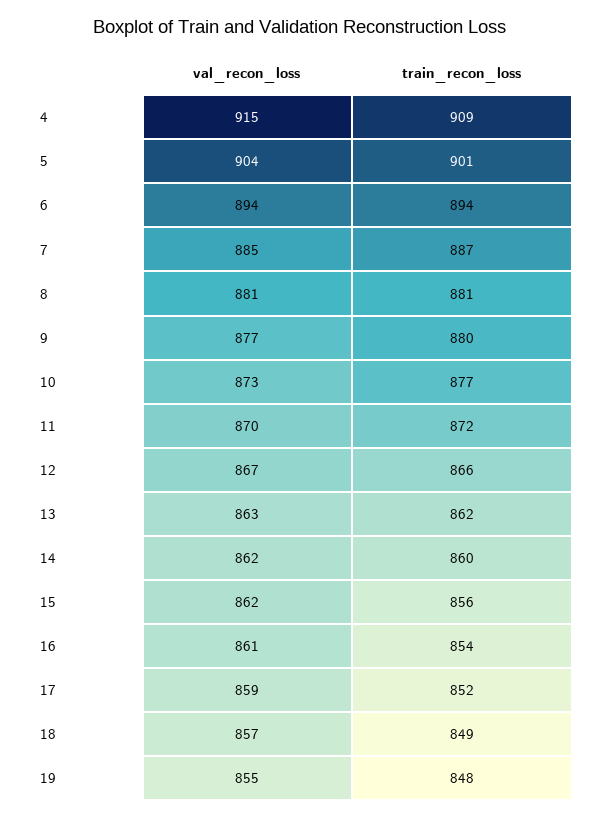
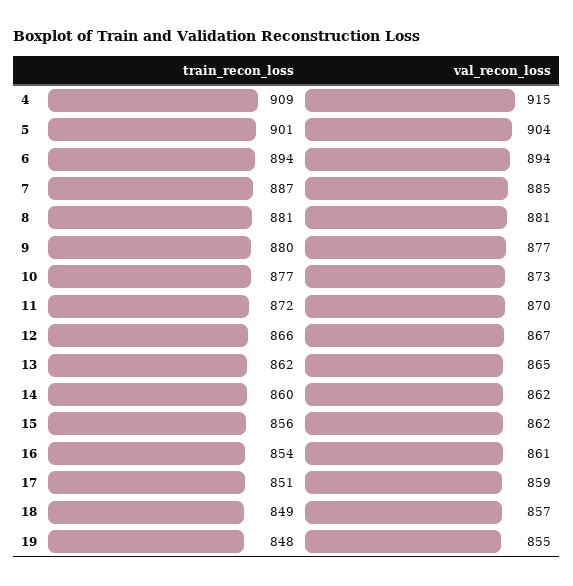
val_recon_loss, 13: 863 -> 865
train_recon_loss, 17: 852 -> 851

